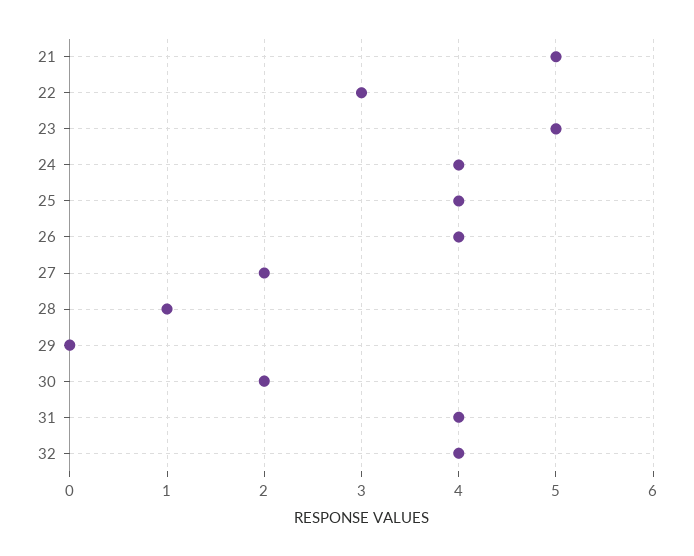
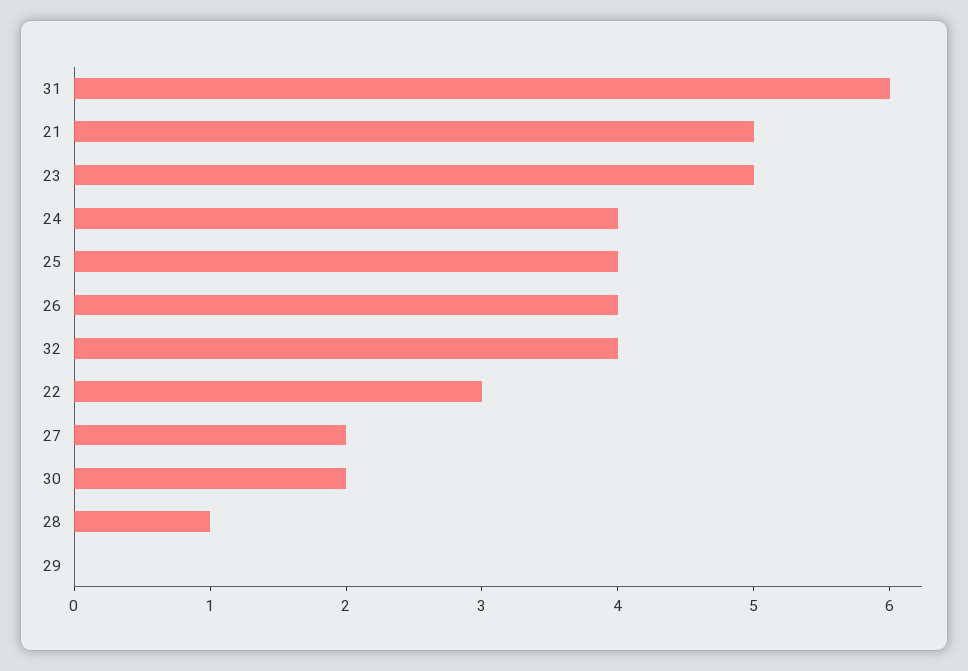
31: 4 -> 6

